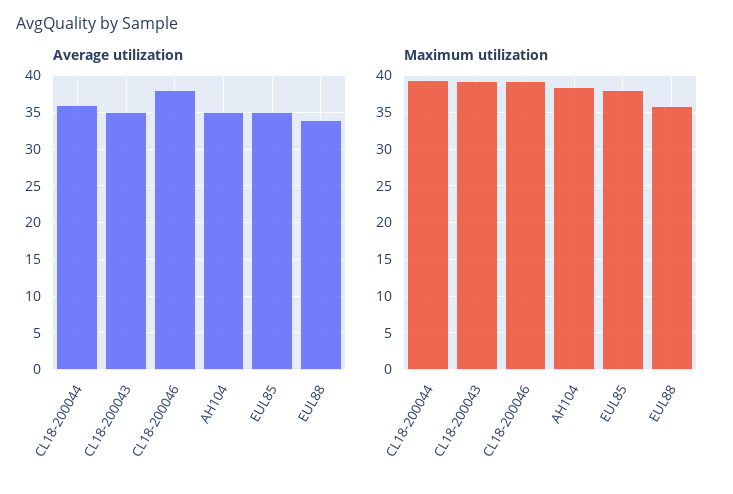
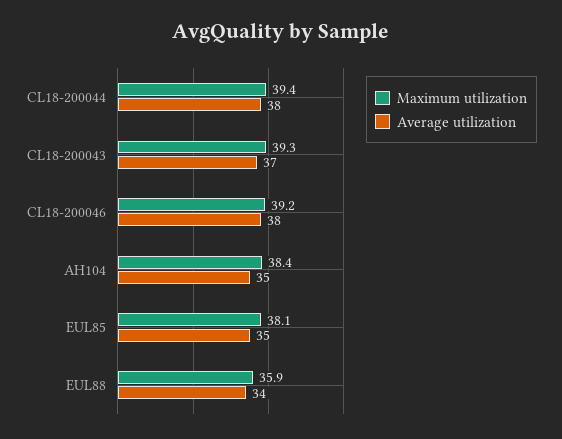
Average utilization, CL18-200044: 36 -> 38
Average utilization, CL18-200043: 35 -> 37

